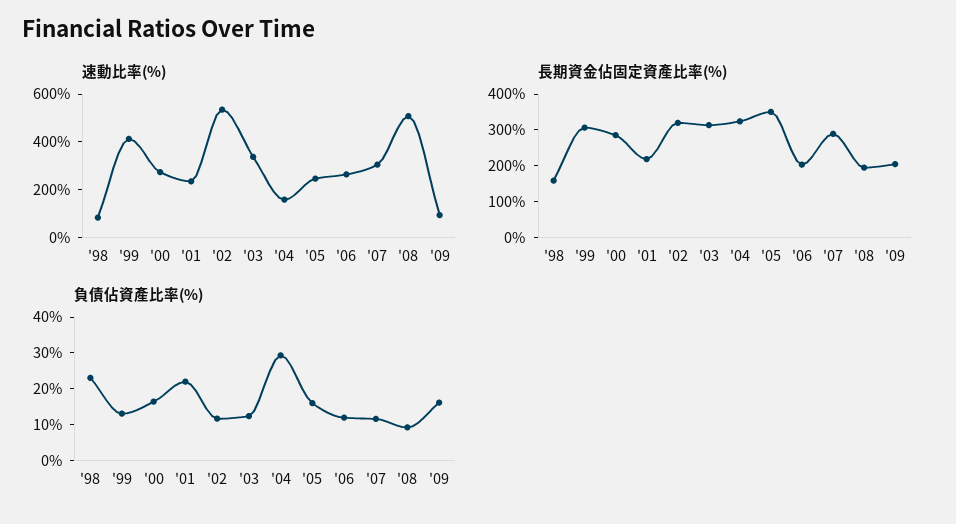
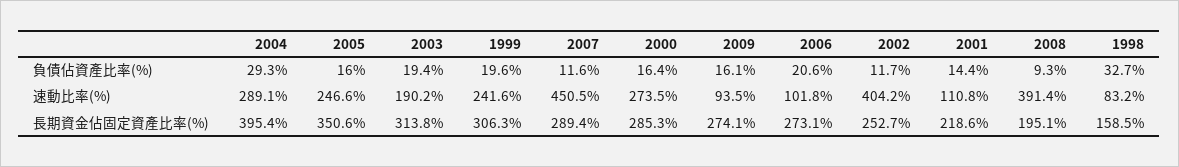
速動比率(%), '99: 400 -> 241.6
速動比率(%), '01: 250 -> 110.8
速動比率(%), '02: 550 -> 404.2
速動比率(%), '03: 350 -> 190.2
速動比率(%), '04: 150 -> 289.1
速動比率(%), '06: 250 -> 101.8
速動比率(%), '07: 300 -> 450.5
速動比率(%), '08: 500 -> 391.4
長期資金佔固定資產比率(%), '02: 325 -> 252.7
長期資金佔固定資產比率(%), '04: 325 -> 395.4
長期資金佔固定資產比率(%), '06: 200 -> 273.1
長期資金佔固定資產比率(%), '09: 200 -> 274.1
負債佔資產比率(%), '98: 22.5 -> 32.7
負債佔資產比率(%), '99: 12.5 -> 19.6
負債佔資產比率(%), '01: 22.5 -> 14.4
負債佔資產比率(%), '03: 12.5 -> 19.4
負債佔資產比率(%), '06: 12.5 -> 20.6

